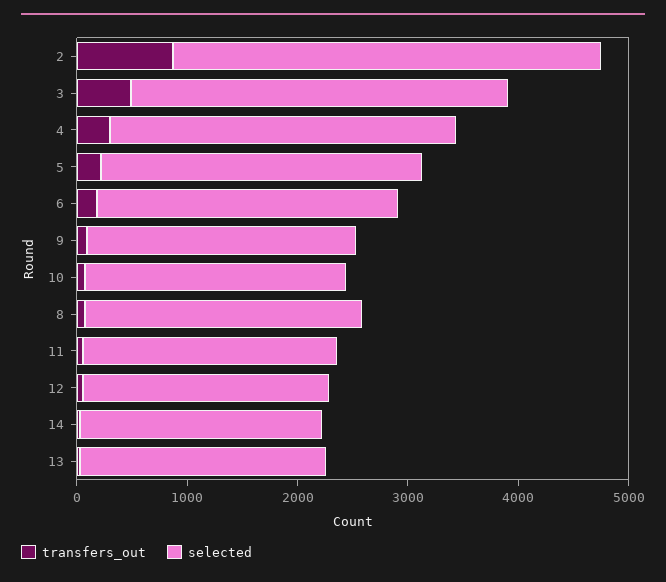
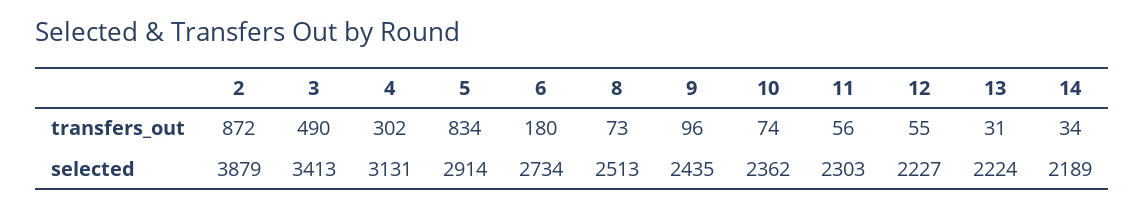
transfers_out, 5: 200 -> 834

